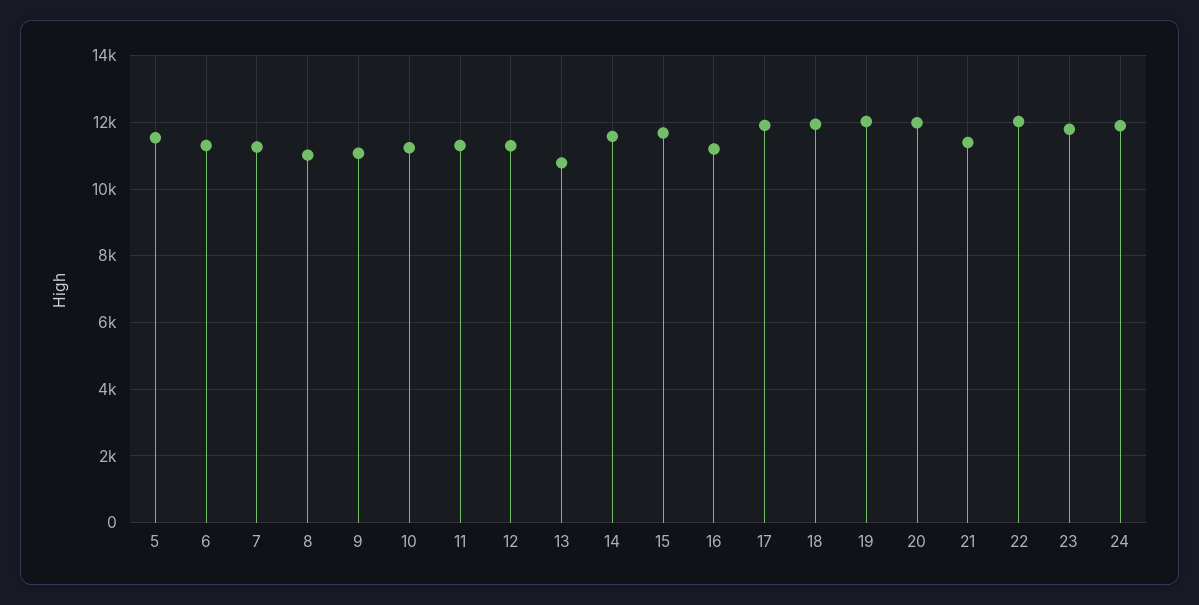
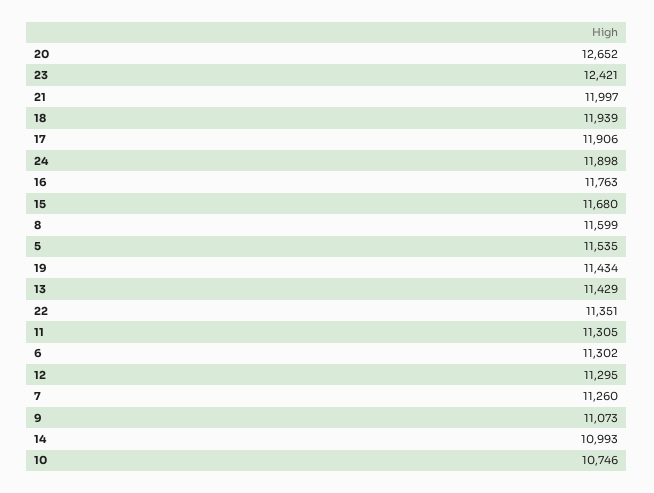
8: 11000 -> 11599
10: 11200 -> 10746
13: 10800 -> 11429
14: 11600 -> 10993
16: 11200 -> 11763
19: 12000 -> 11434
20: 12000 -> 12652
21: 11400 -> 11997
22: 12000 -> 11351
23: 11800 -> 12421

